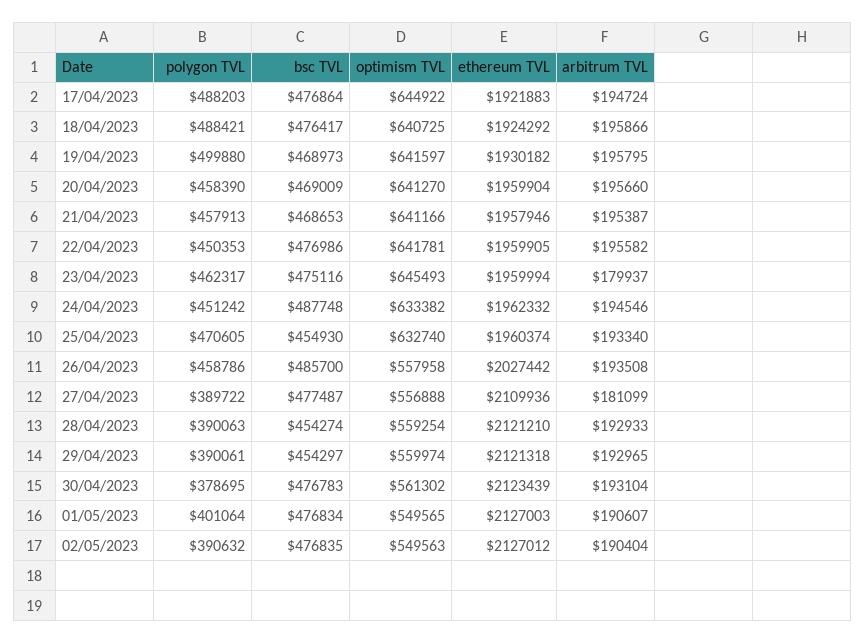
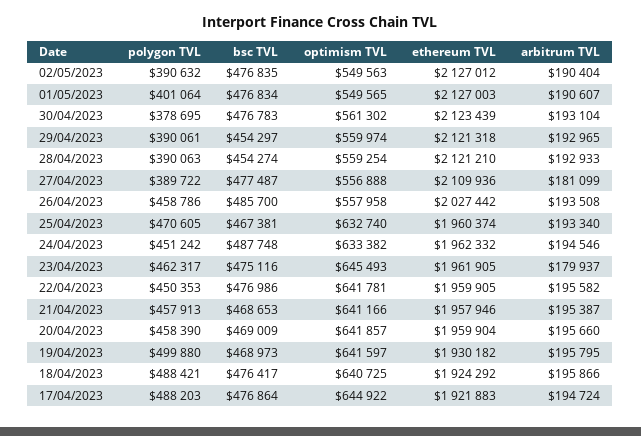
optimism TVL, 20/04/2023: 641270 -> 641857
ethereum TVL, 23/04/2023: 1959994 -> 1961905
bsc TVL, 25/04/2023: 454930 -> 467381

